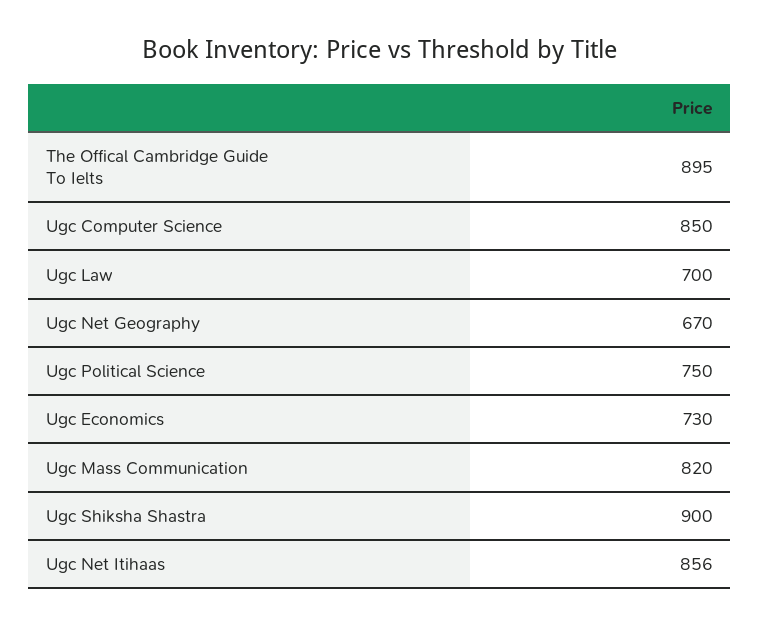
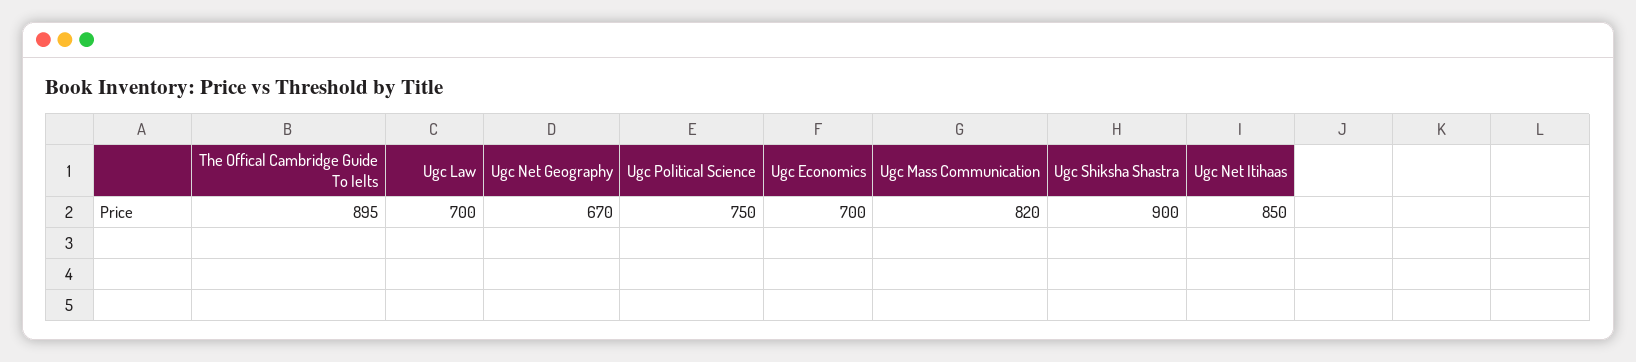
Ugc Computer Science: 850 -> none
Ugc Economics: 730 -> 700
Ugc Net Itihaas: 856 -> 850

